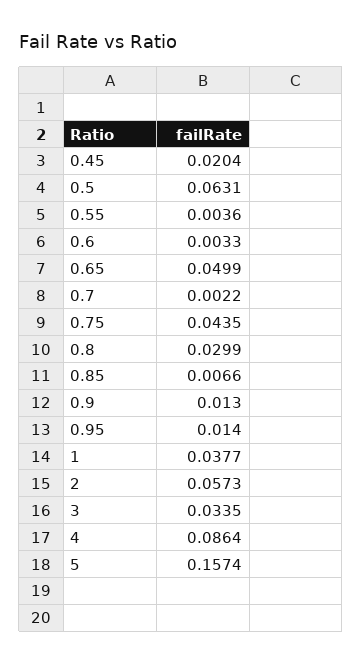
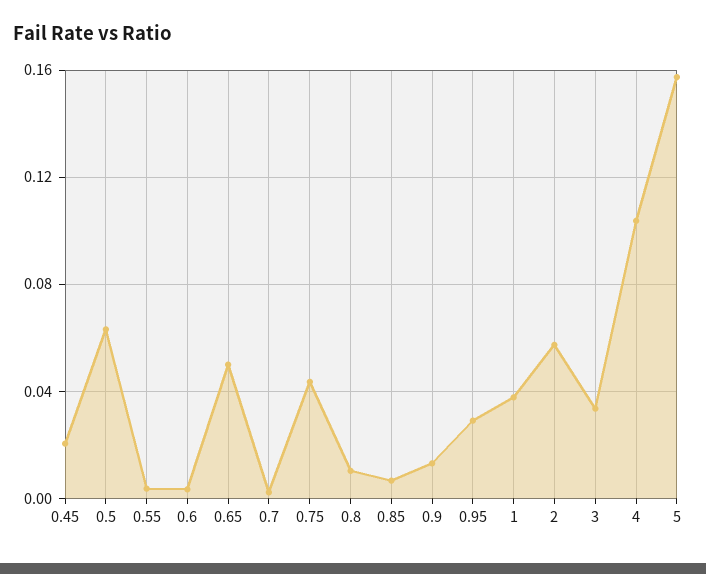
0.8: 0.0299 -> 0.01
0.95: 0.014 -> 0.03
4: 0.0864 -> 0.105

